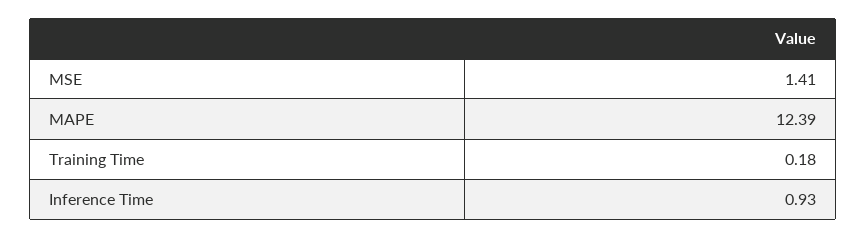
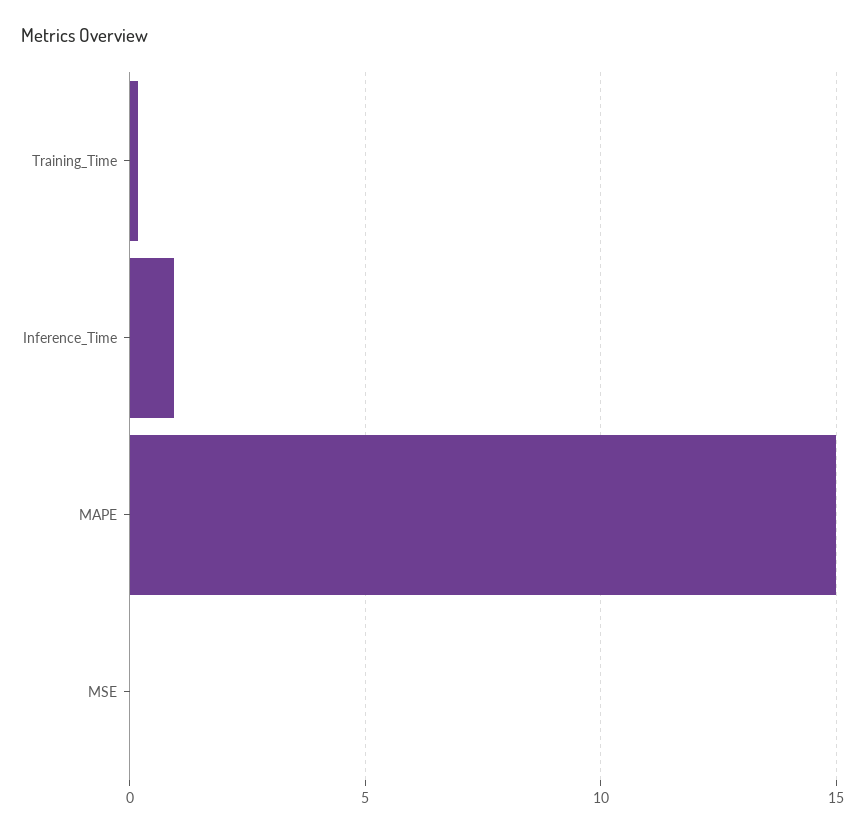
MSE: 1.41 -> 0
MAPE: 12.39 -> 15

